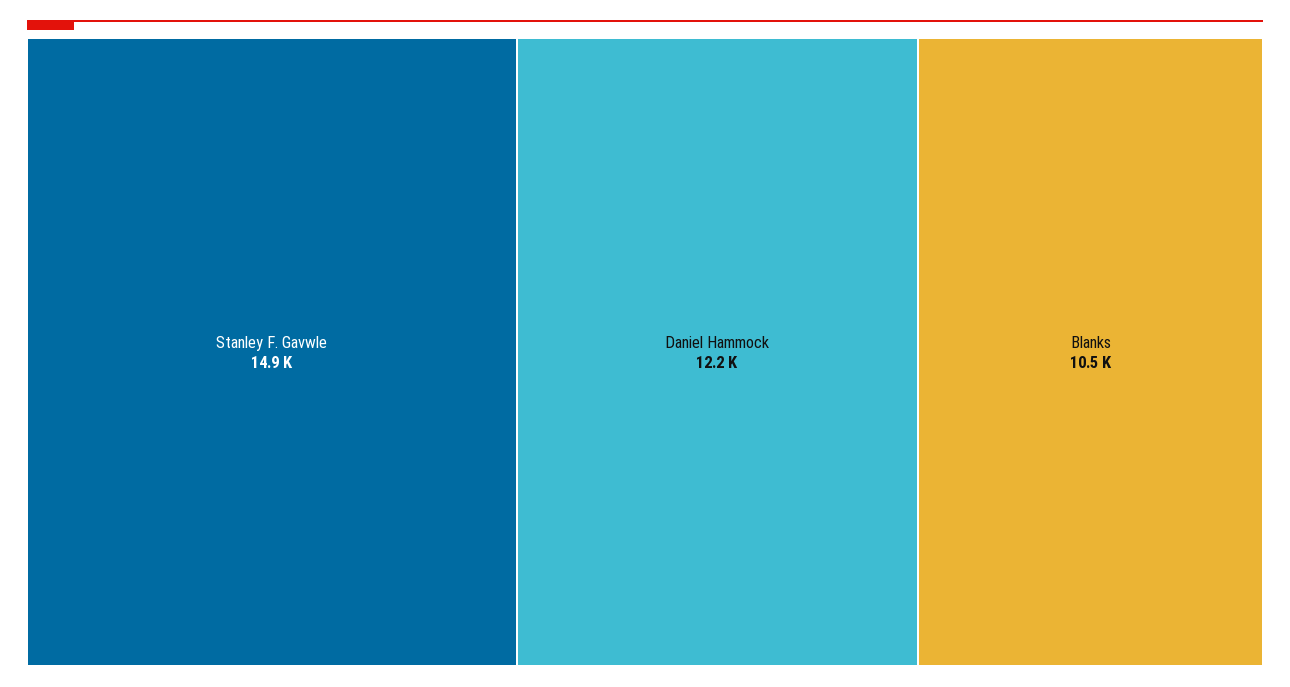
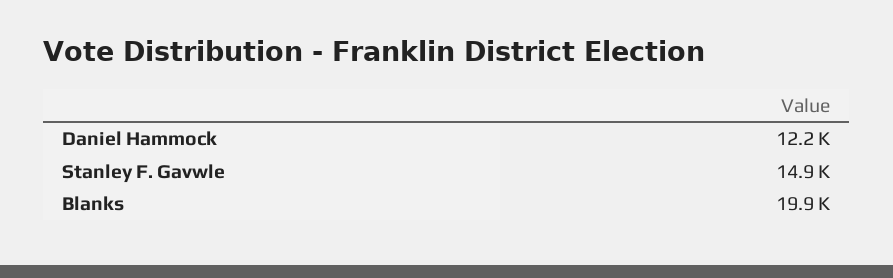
Blanks: 10500 -> 19900

